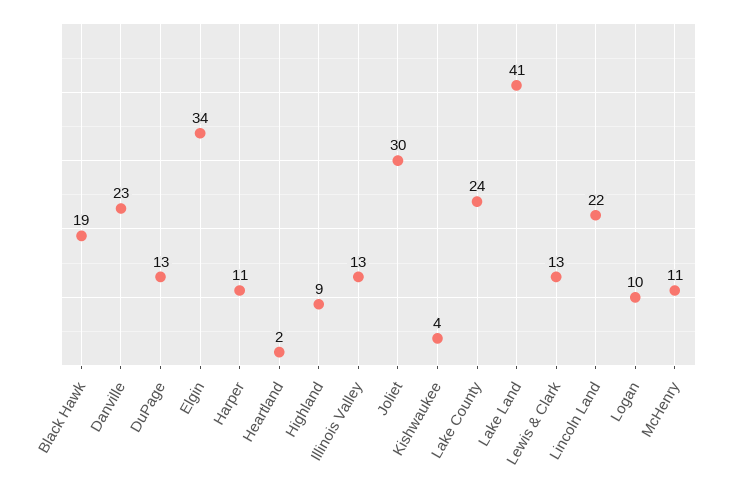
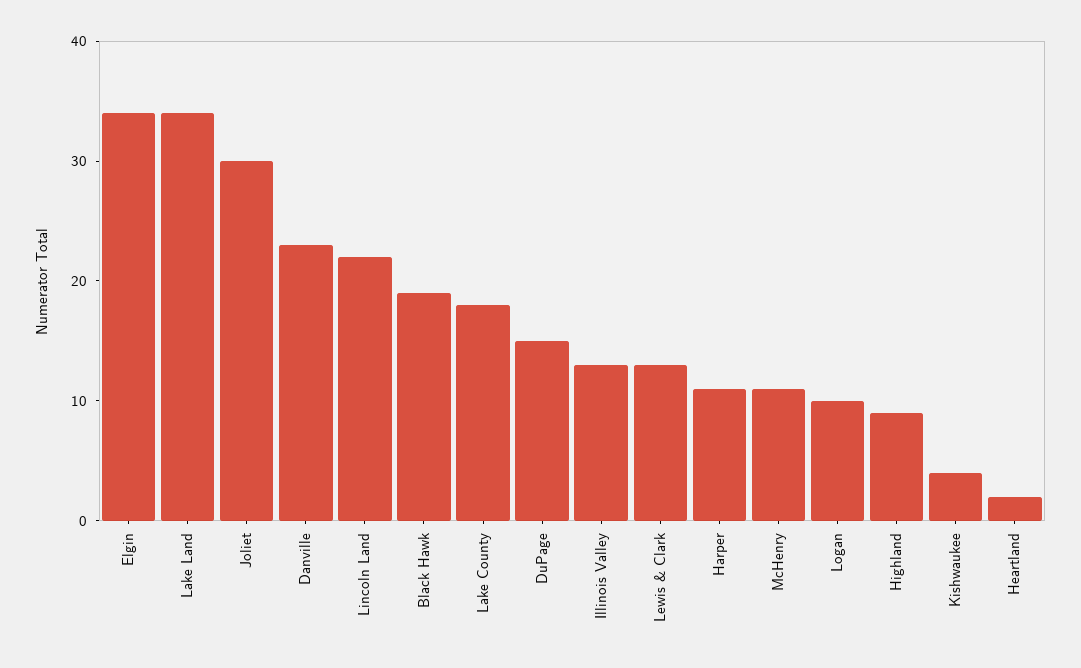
DuPage: 13 -> 15
Lake County: 24 -> 18
Lake Land: 41 -> 34

